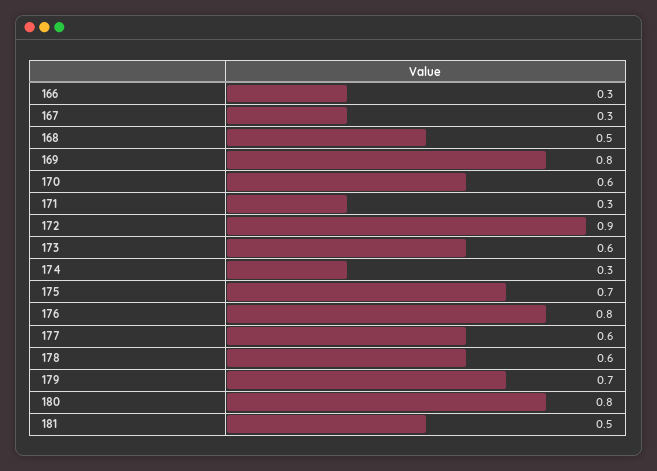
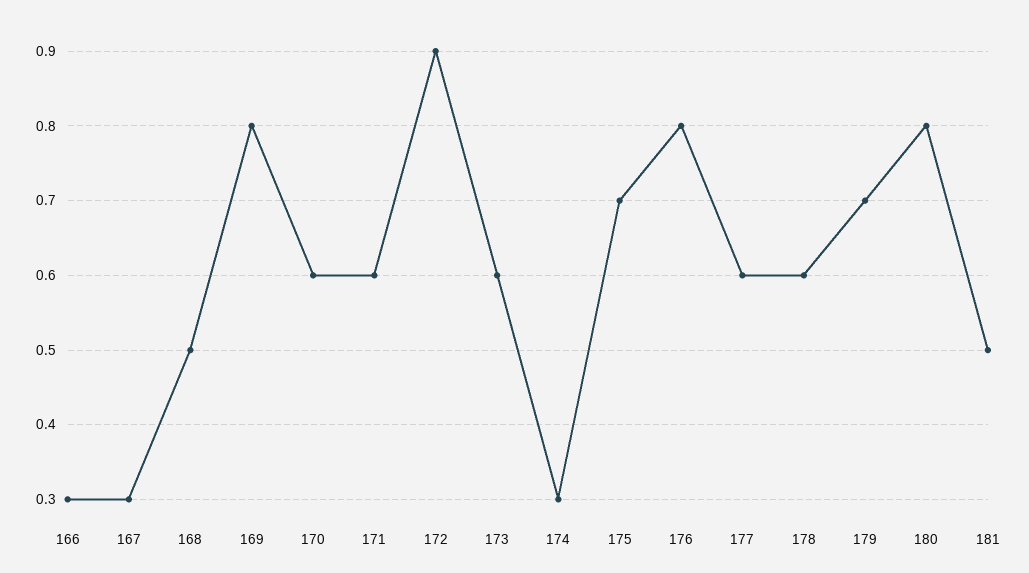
171: 0.3 -> 0.6

